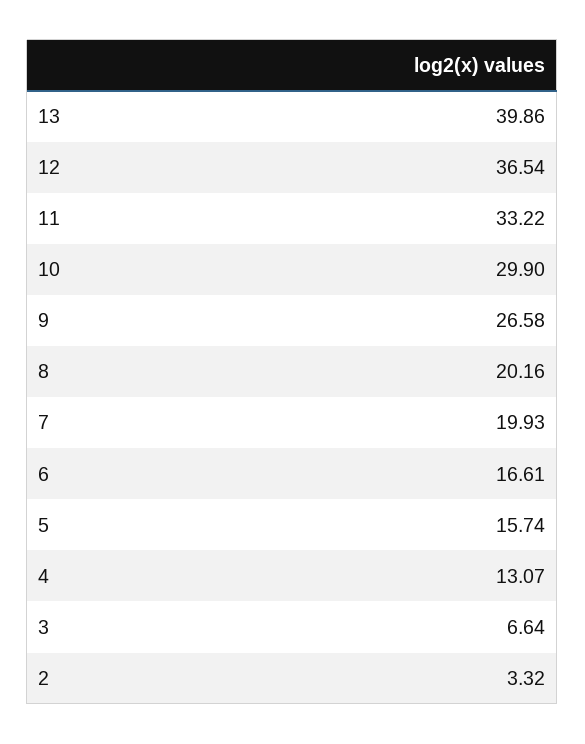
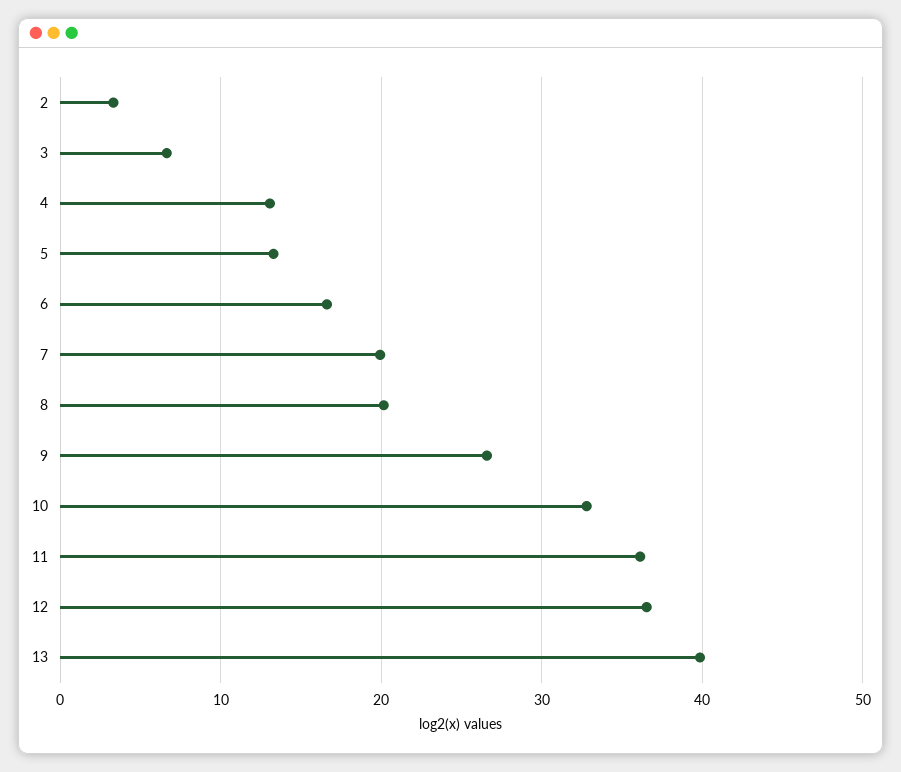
11: 33.22 -> 36
10: 29.9 -> 33
5: 15.74 -> 13

